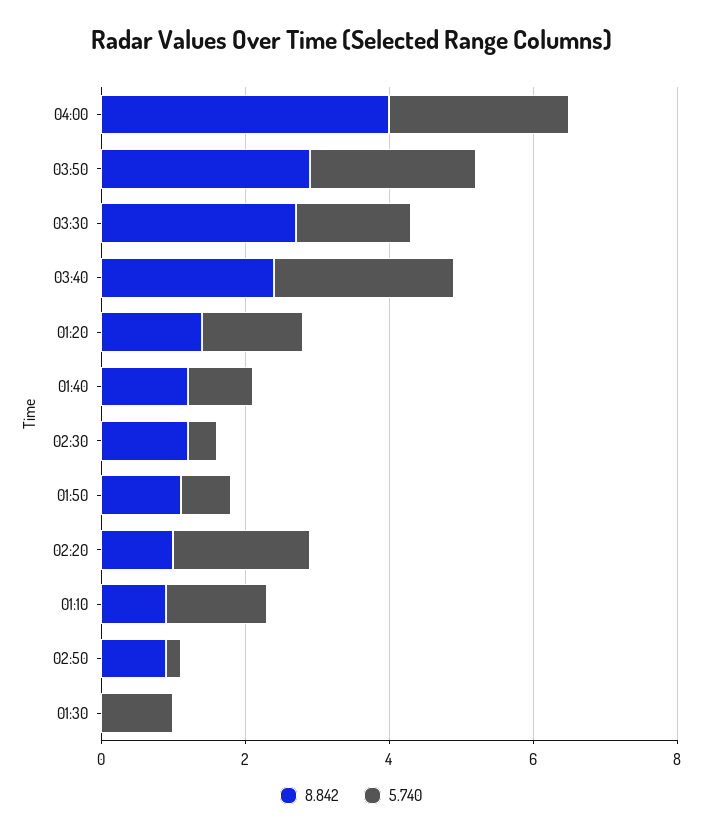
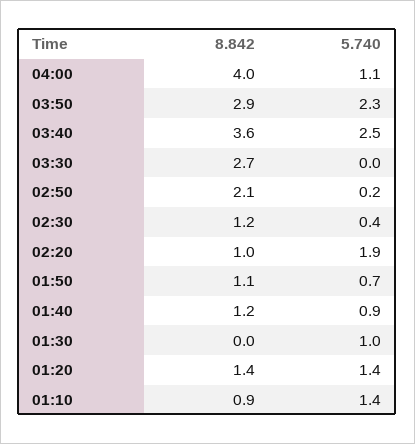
5.740, 04:00: 2.5 -> 1.1
5.740, 03:30: 1.5 -> 0
8.842, 03:40: 2.5 -> 3.6
8.842, 02:50: 1 -> 2.1

